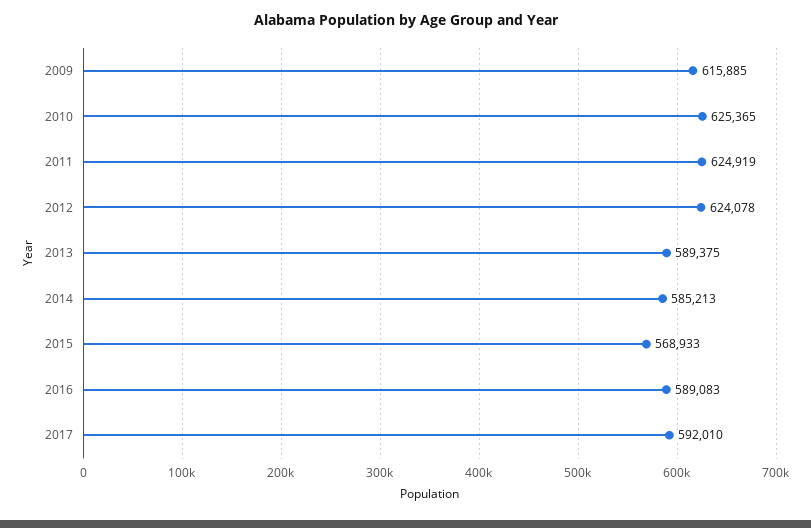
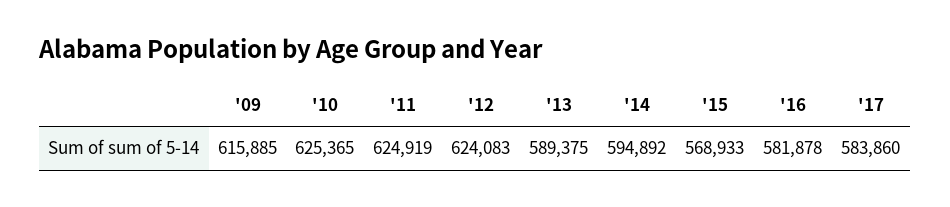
2012: 624078 -> 624083
2014: 585213 -> 594892
2016: 589083 -> 581878
2017: 592010 -> 583860

